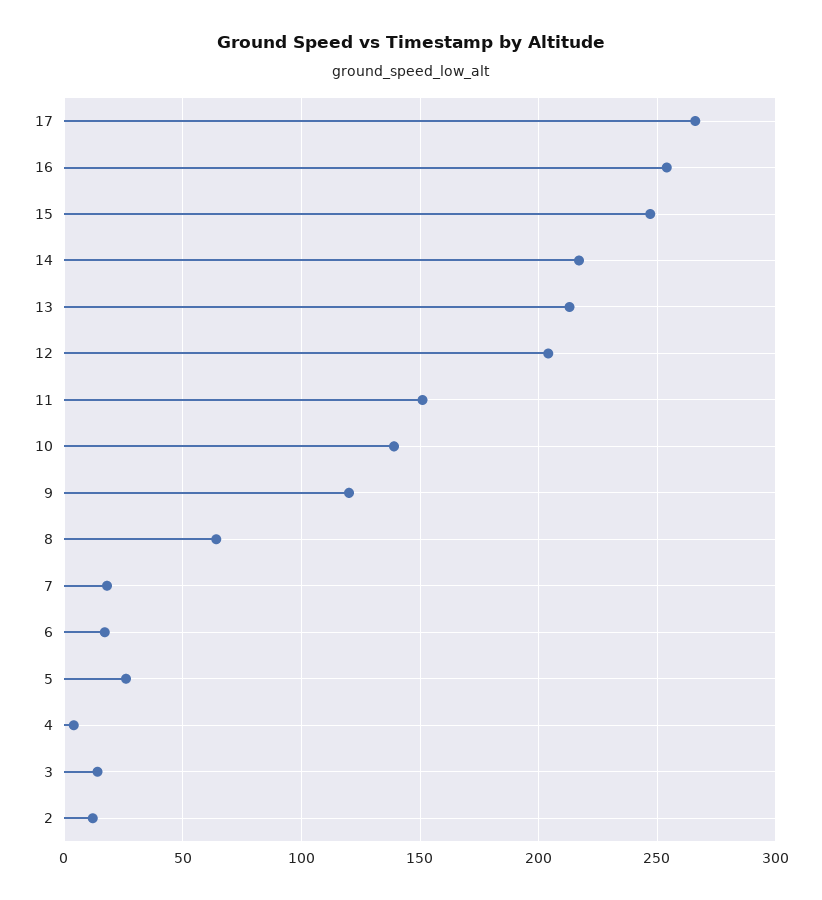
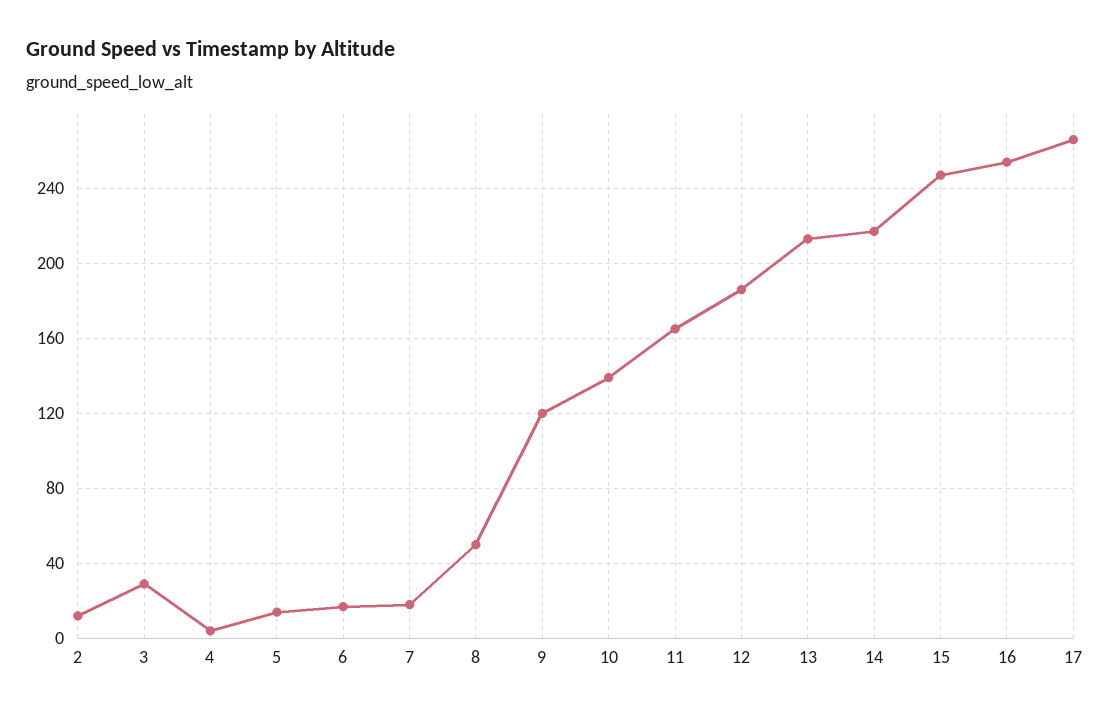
12: 205 -> 185
11: 150 -> 165
8: 65 -> 50
5: 25 -> 15
3: 15 -> 30

